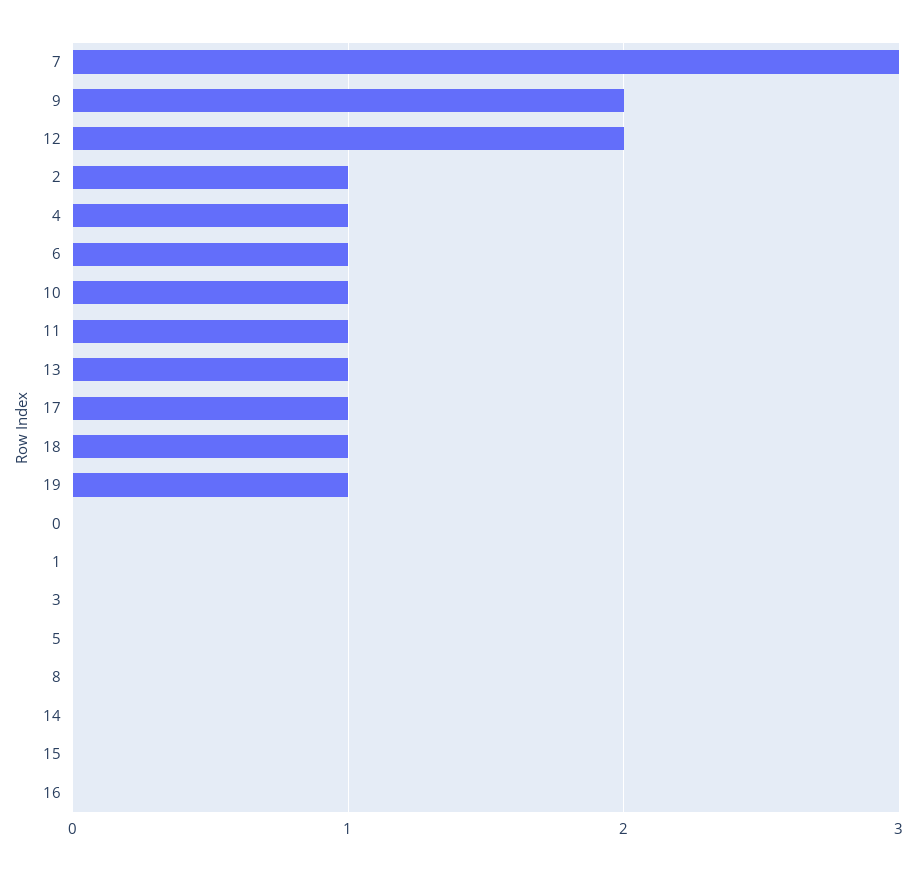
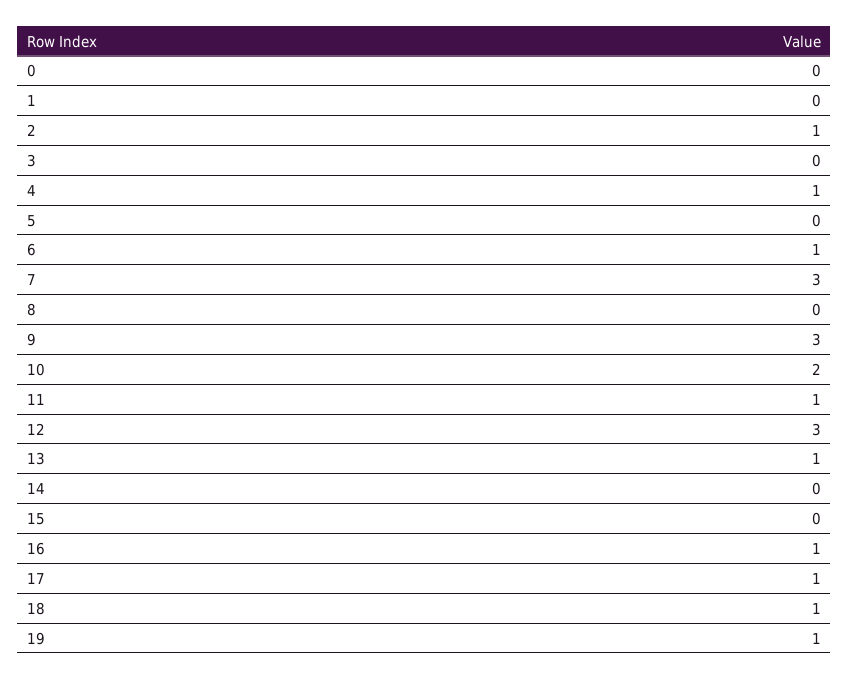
9: 2 -> 3
12: 2 -> 3
10: 1 -> 2
16: 0 -> 1

